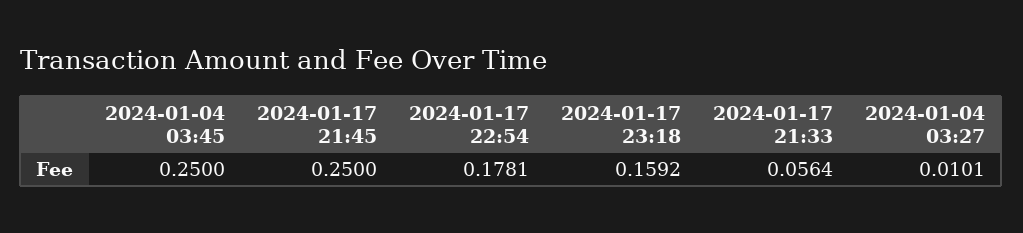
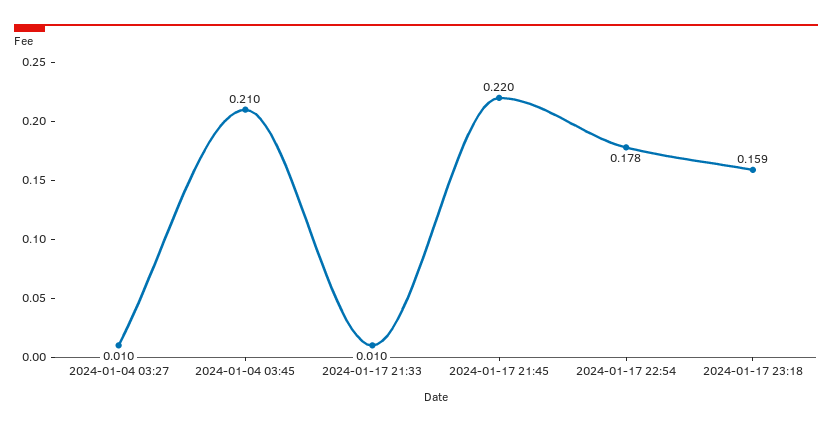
2024-01-04 03:45: 0.25 -> 0.21
2024-01-17 21:45: 0.25 -> 0.22
2024-01-17 21:33: 0.0564 -> 0.01

